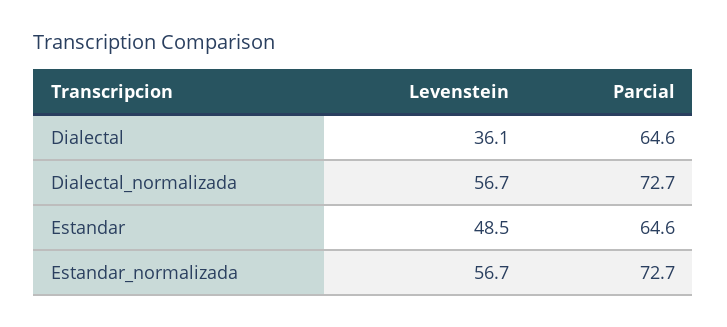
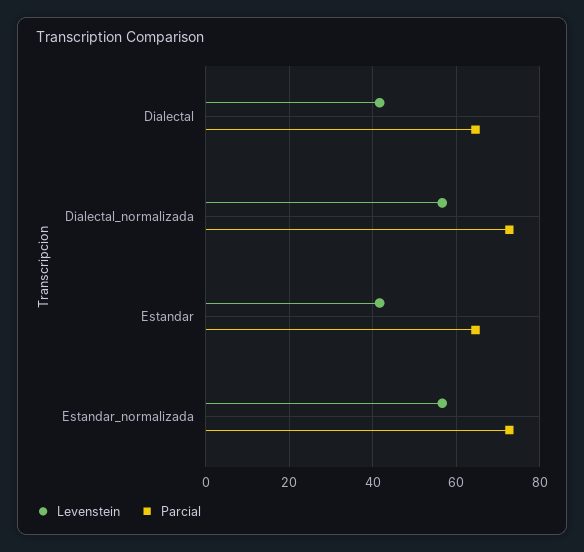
Levenstein, Dialectal: 36.1 -> 42
Levenstein, Estandar: 48.5 -> 42

